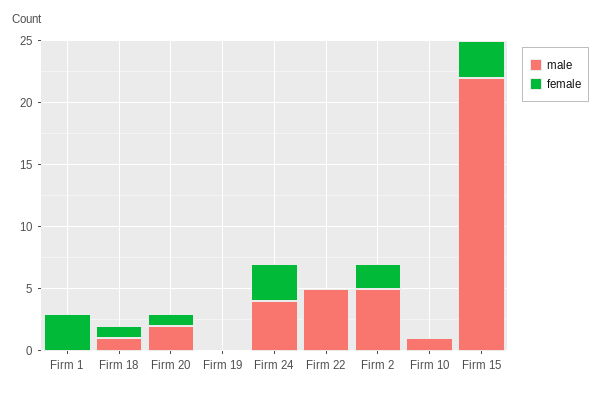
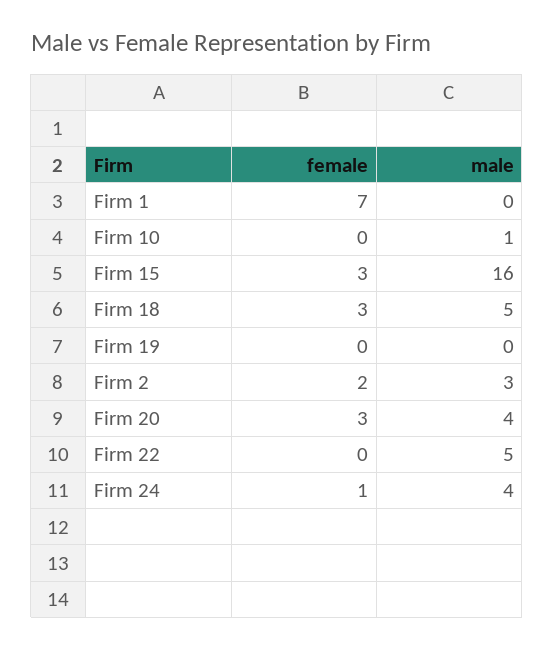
female, Firm 1: 3 -> 7
male, Firm 18: 1 -> 5
female, Firm 18: 1 -> 3
male, Firm 20: 2 -> 4
female, Firm 20: 1 -> 3
female, Firm 24: 3 -> 1
male, Firm 2: 5 -> 3
male, Firm 15: 22 -> 16

